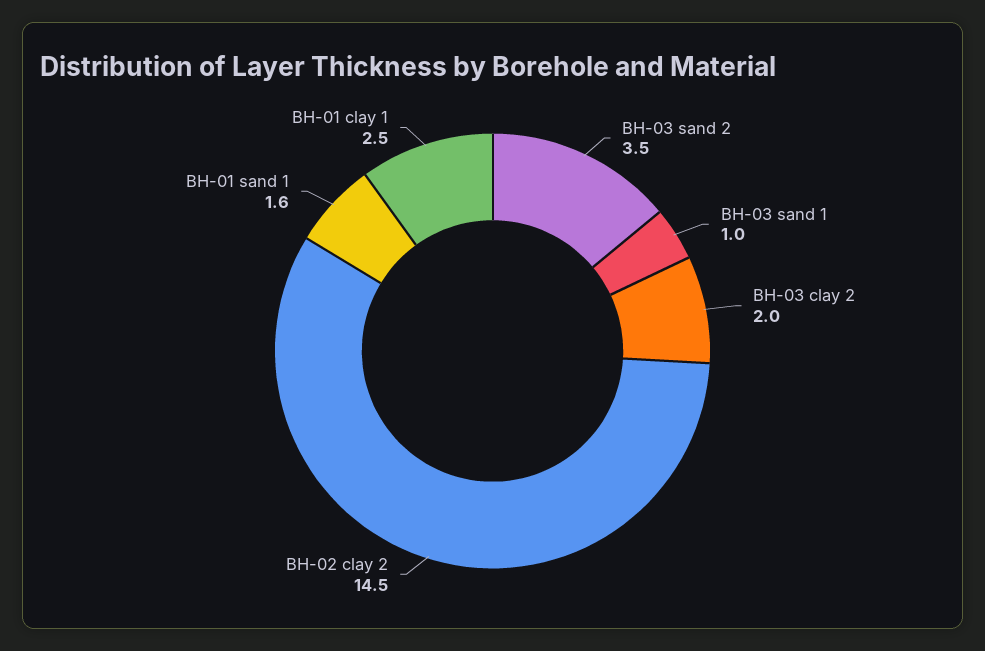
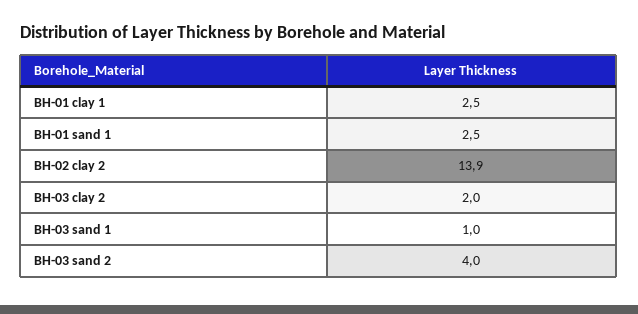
BH-03 sand 2: 3.5 -> 4
BH-02 clay 2: 14.5 -> 13.9
BH-01 sand 1: 1.6 -> 2.5

